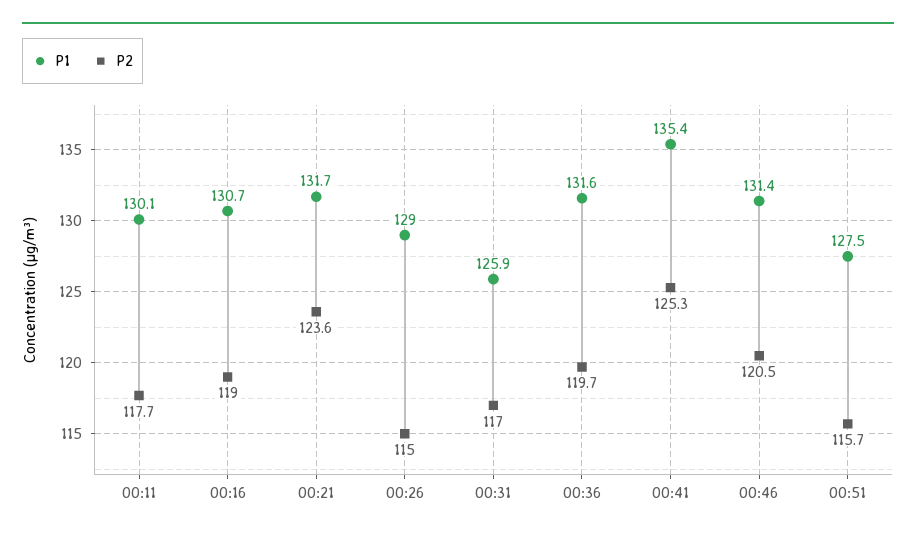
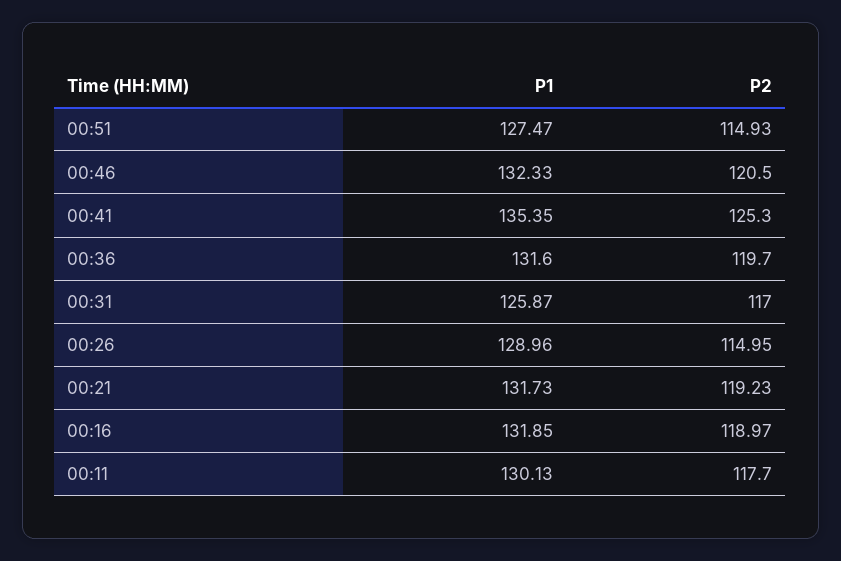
P1, 00:16: 130.7 -> 131.85
P2, 00:21: 123.6 -> 119.23
P1, 00:46: 131.4 -> 132.33
P2, 00:51: 115.7 -> 114.93

